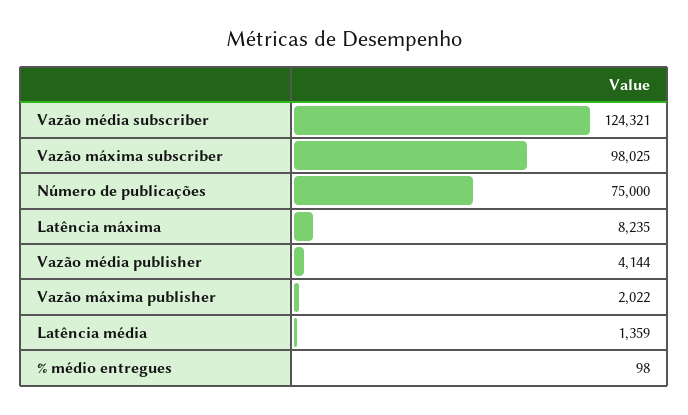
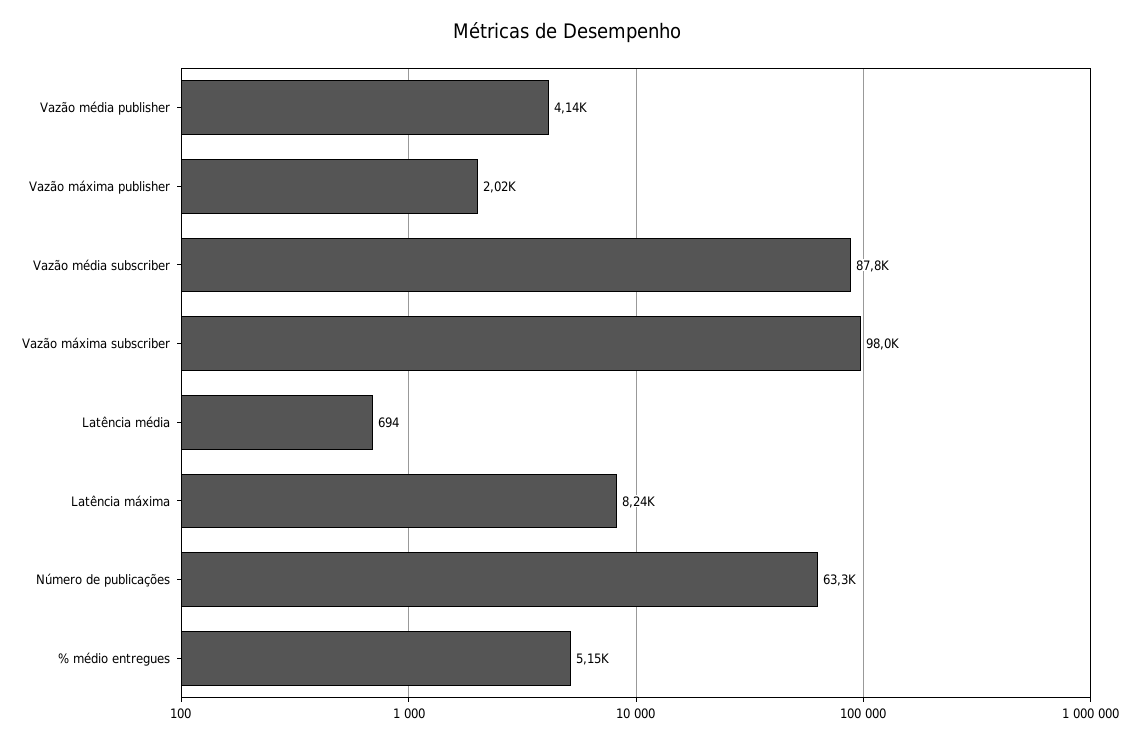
Vazão média subscriber: 124321 -> 87800
Número de publicações: 75000 -> 63300
Latência média: 1359 -> 694
% médio entregues: 98 -> 5150

